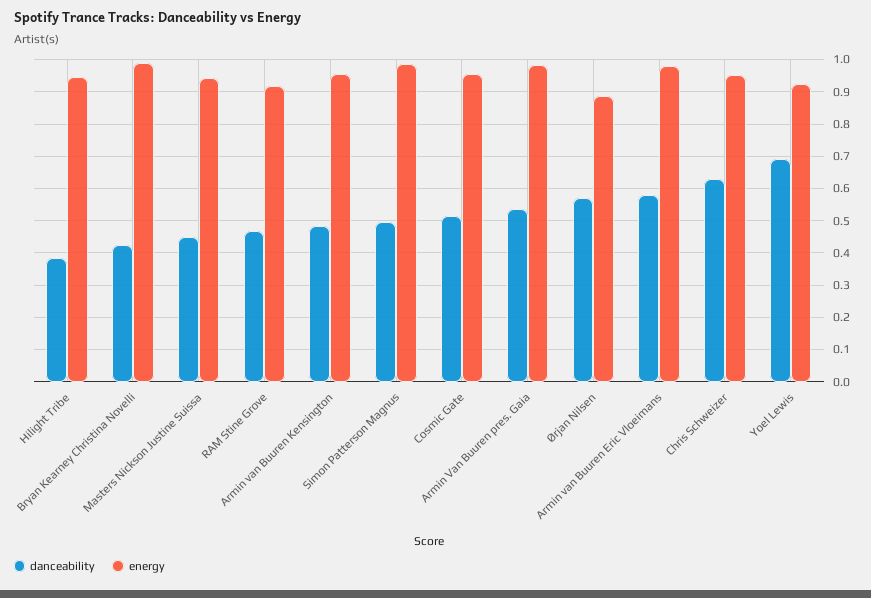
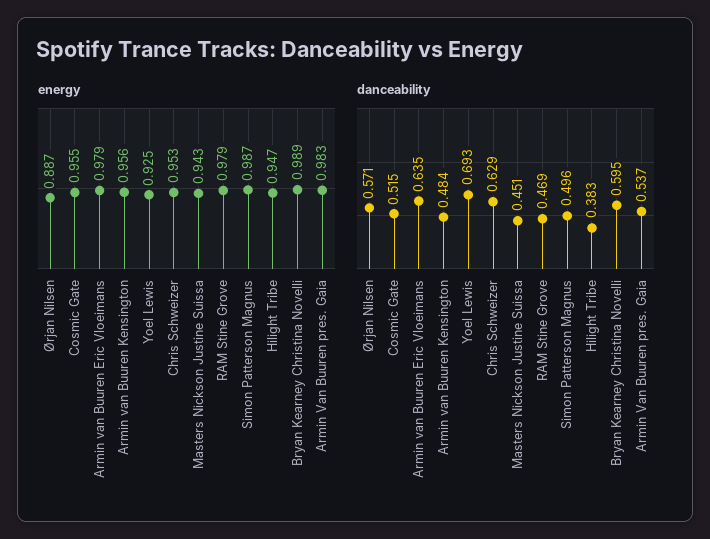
danceability, Bryan Kearney Christina Novelli: 0.42 -> 0.595
energy, RAM Stine Grove: 0.92 -> 0.979
danceability, Armin van Buuren Eric Vloeimans: 0.58 -> 0.635

